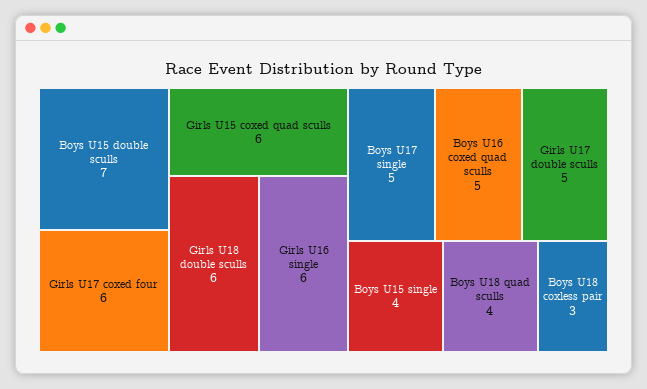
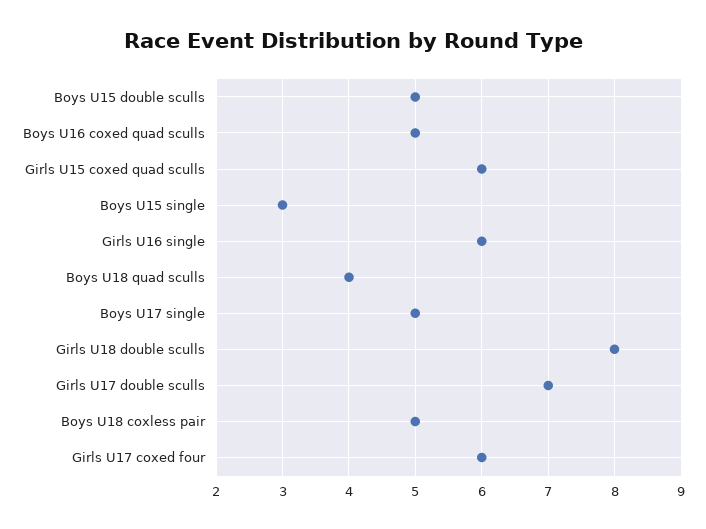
Boys U15 double sculls: 7 -> 5
Girls U18 double sculls: 6 -> 8
Girls U17 double sculls: 5 -> 7
Boys U15 single: 4 -> 3
Boys U18 coxless pair: 3 -> 5

